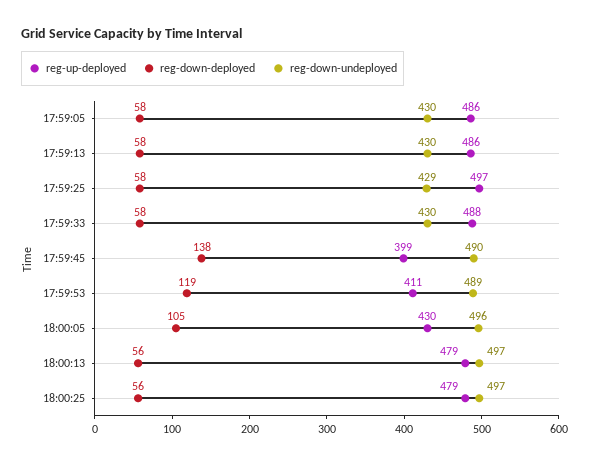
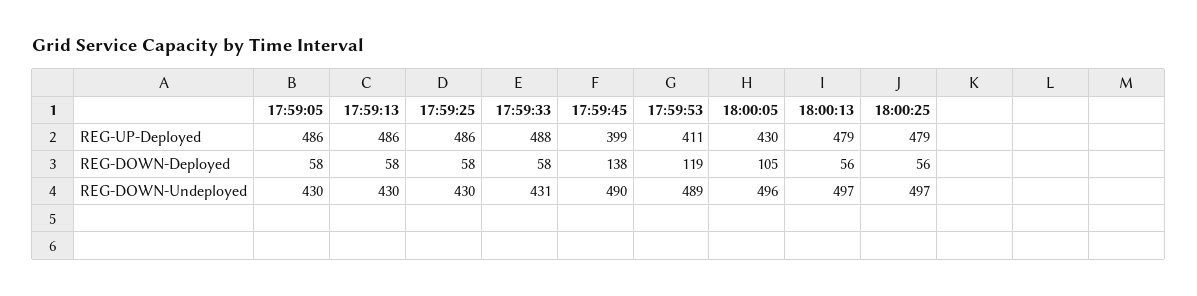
reg-up-deployed, 17:59:25: 497 -> 486
reg-down-undeployed, 17:59:25: 429 -> 430
reg-down-undeployed, 17:59:33: 430 -> 431

